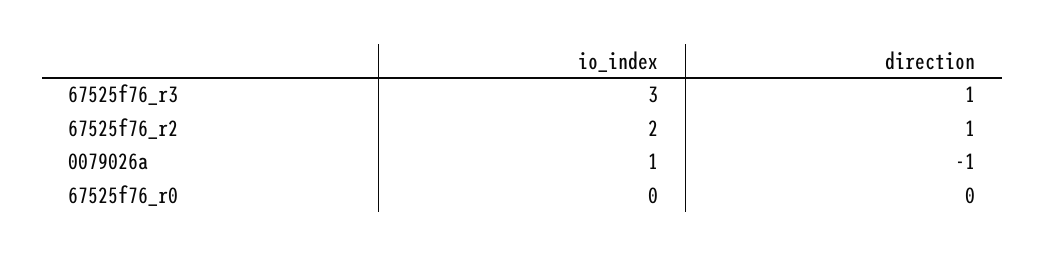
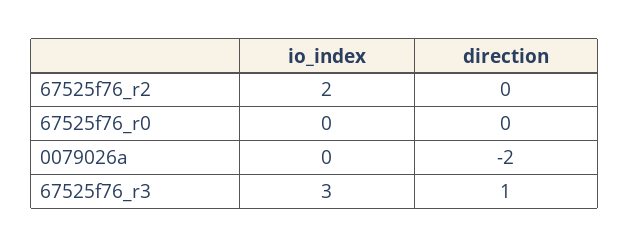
direction, 67525f76_r2: 1 -> 0
io_index, 0079026a: 1 -> 0
direction, 0079026a: -1 -> -2

